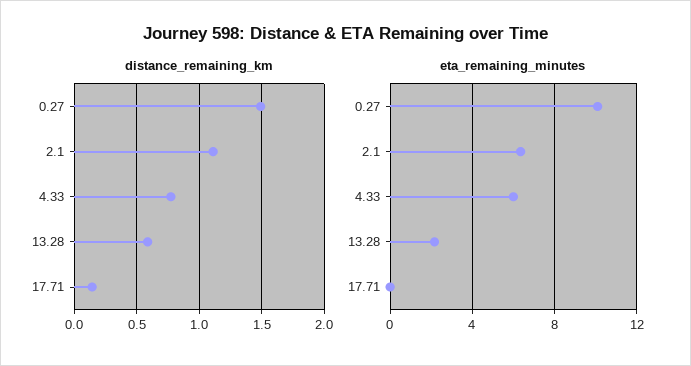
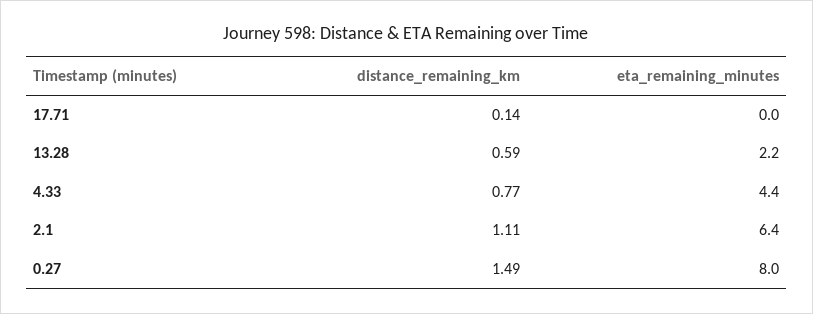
eta_remaining_minutes, 0.27: 10 -> 8
eta_remaining_minutes, 4.33: 6 -> 4.4

